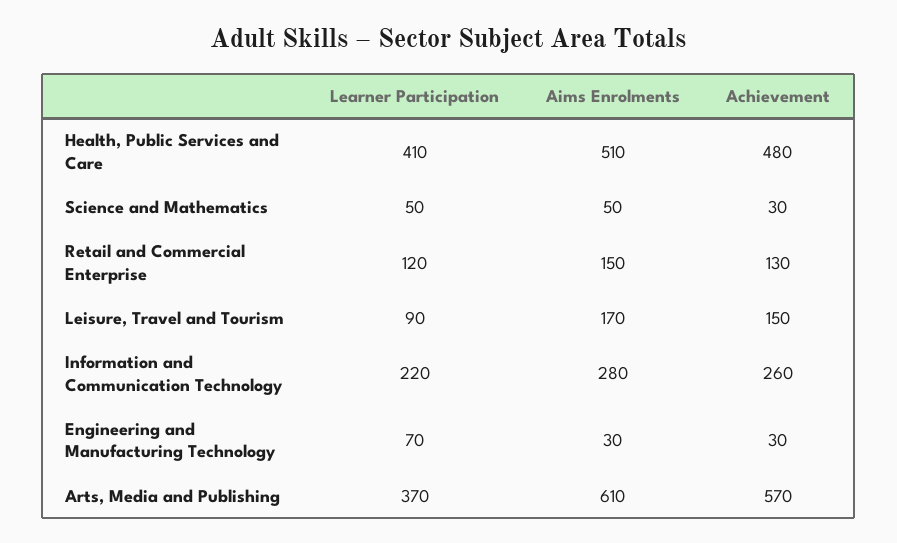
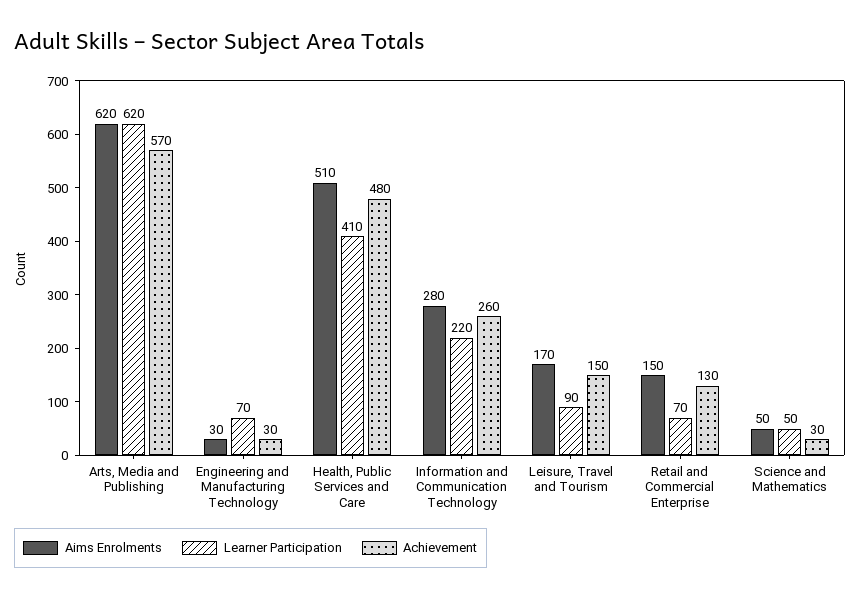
Learner Participation, Retail and Commercial Enterprise: 120 -> 70
Learner Participation, Arts, Media and Publishing: 370 -> 620
Aims Enrolments, Arts, Media and Publishing: 610 -> 620

